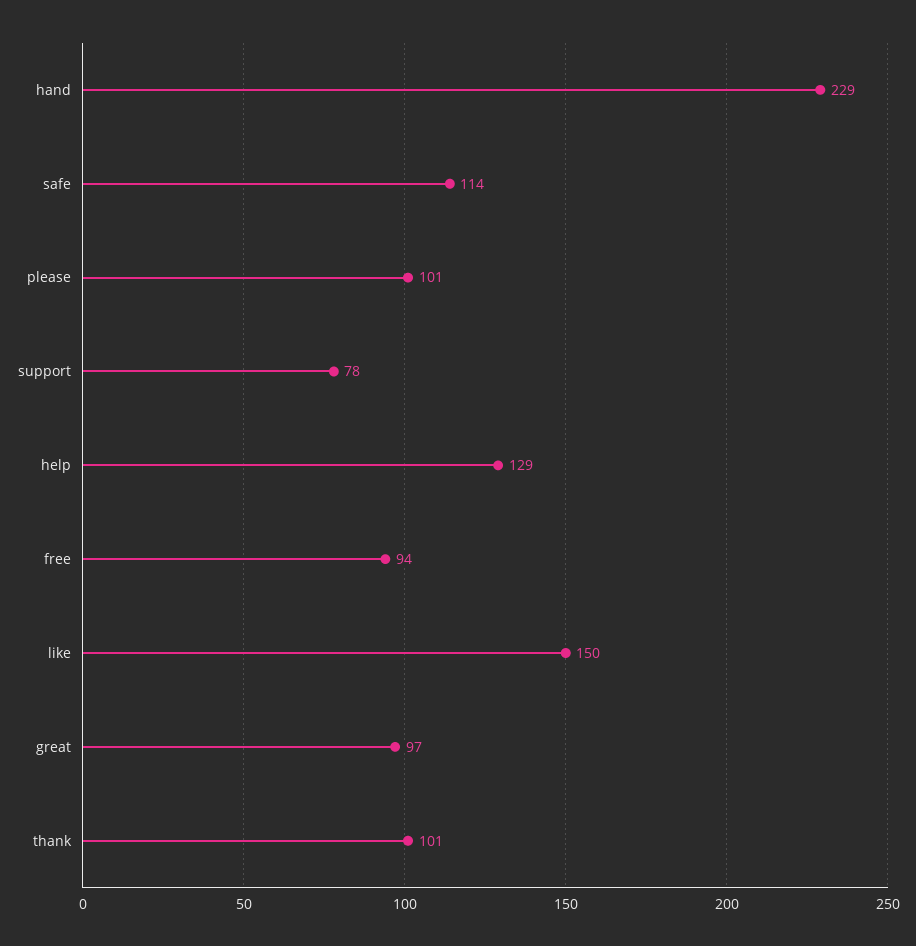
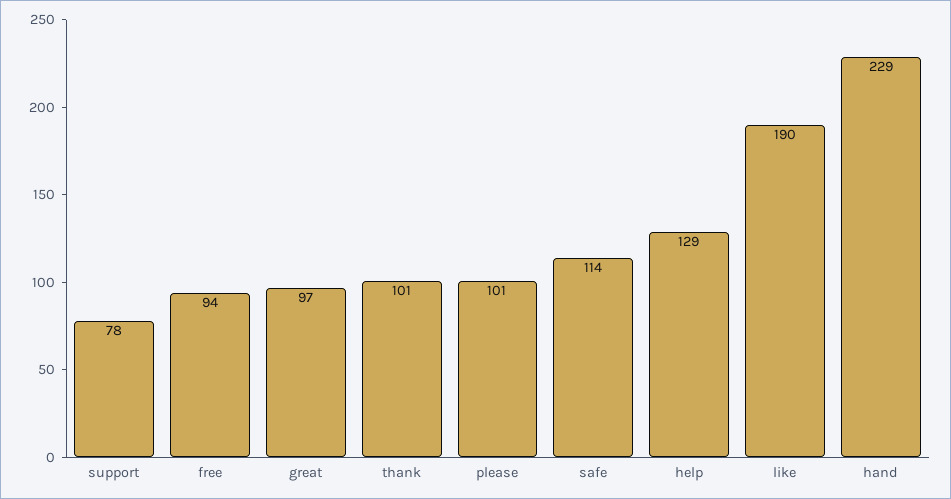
like: 150 -> 190

